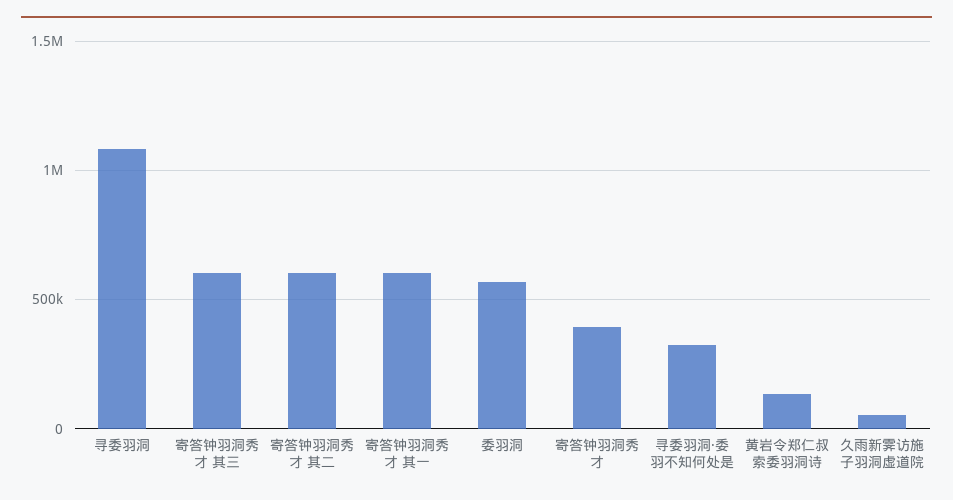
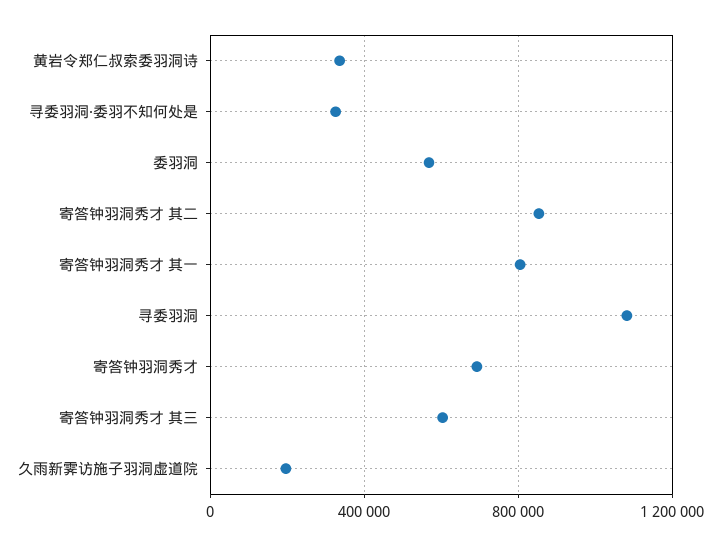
寄答钟羽洞秀才 其二: 600000 -> 850000
寄答钟羽洞秀才 其一: 600000 -> 800000
寄答钟羽洞秀才: 400000 -> 700000
黄岩令郑仁叔索委羽洞诗: 150000 -> 350000
久雨新霁访施子羽洞虚道院: 50000 -> 200000

